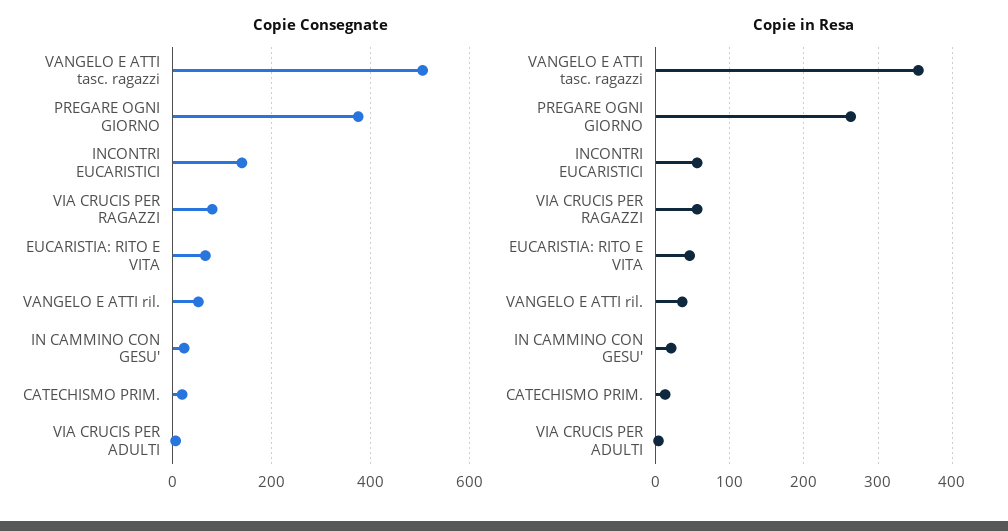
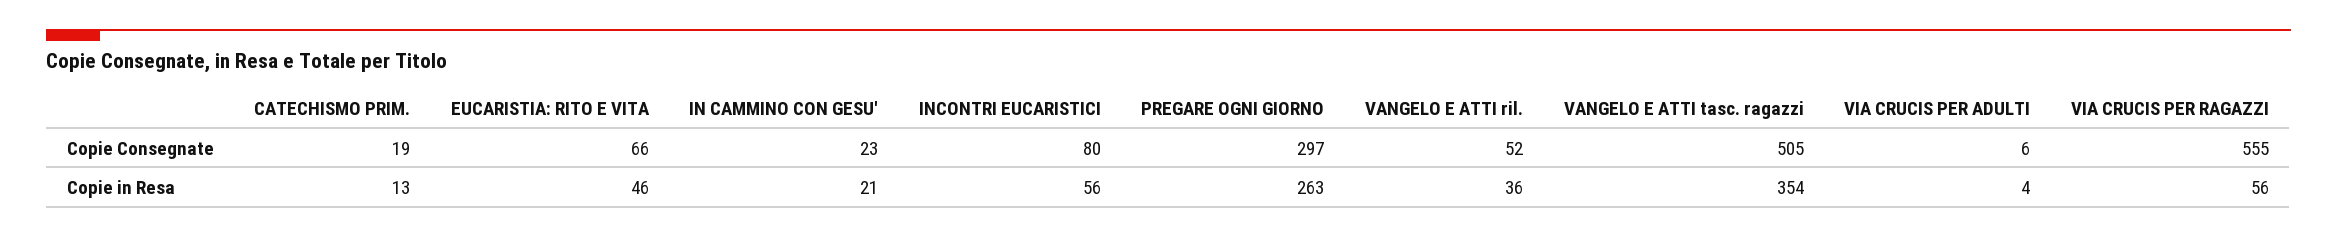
Copie Consegnate, PREGARE OGNI GIORNO: 380 -> 297
Copie Consegnate, INCONTRI EUCARISTICI: 140 -> 80
Copie Consegnate, VIA CRUCIS PER RAGAZZI: 80 -> 555

